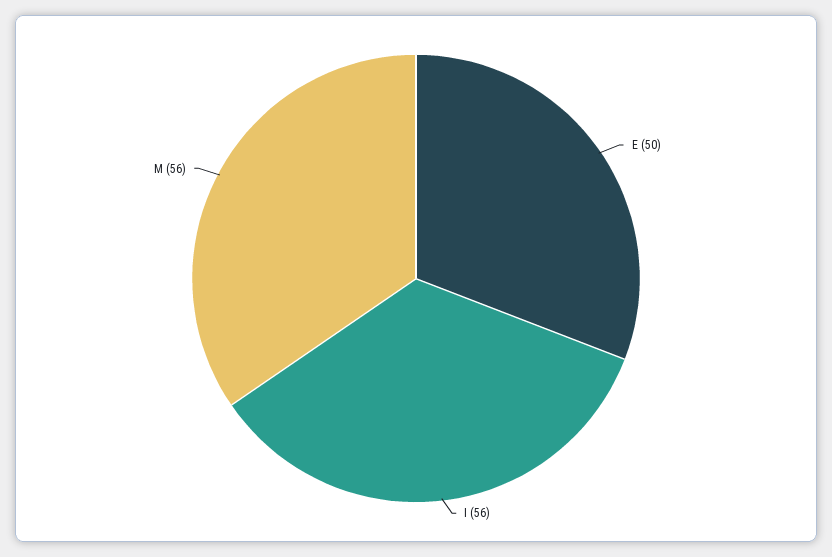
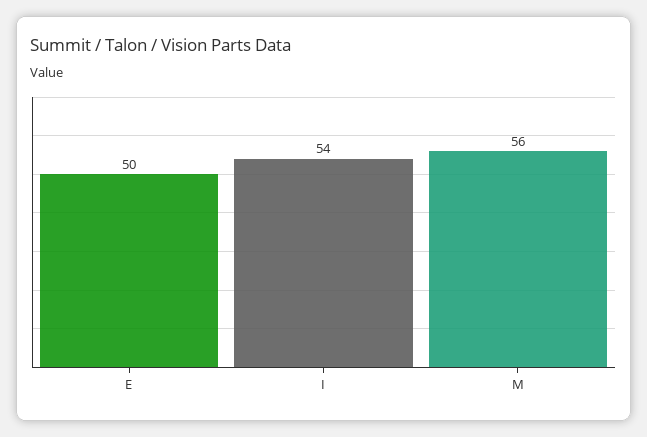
I: 56 -> 54

